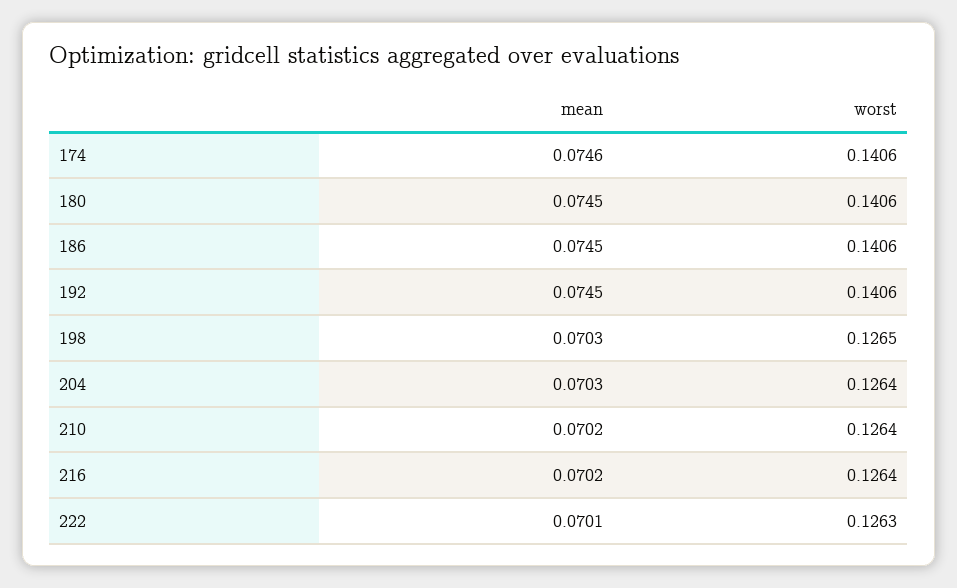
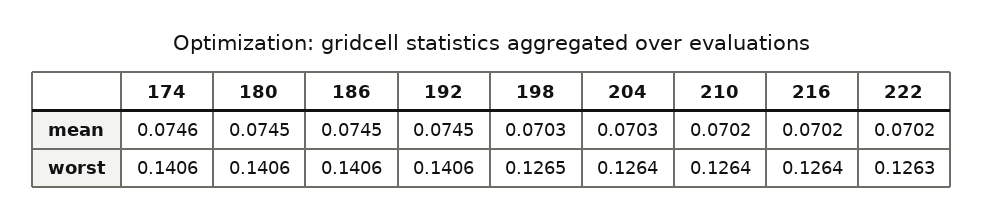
mean, 222: 0.0701 -> 0.0702

